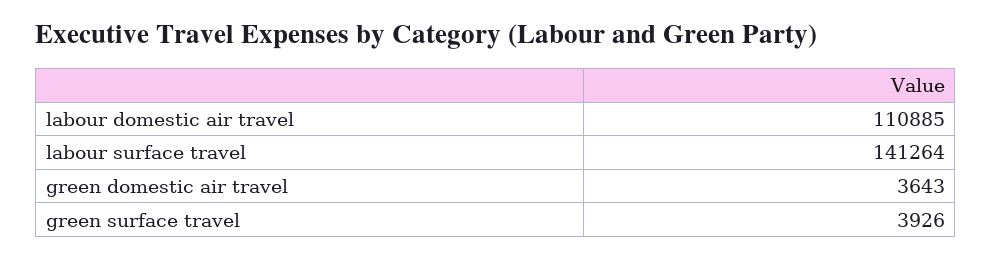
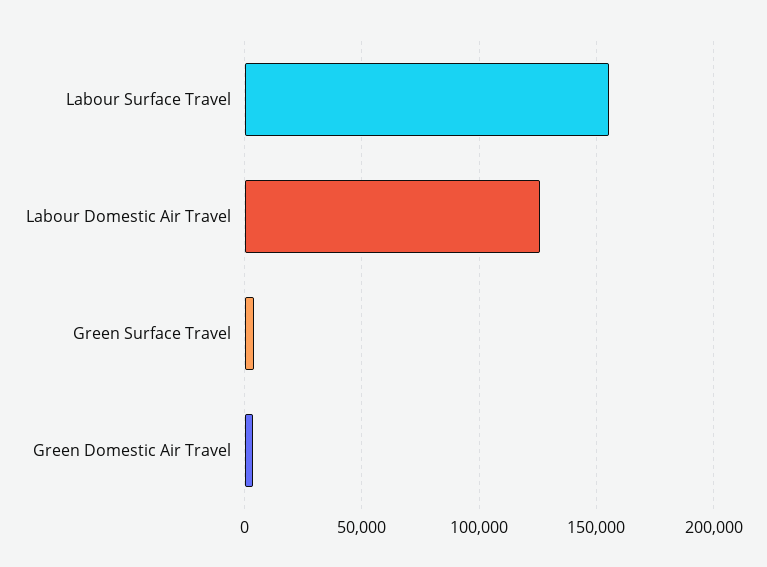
labour domestic air travel: 110885 -> 125000
labour surface travel: 141264 -> 155000

